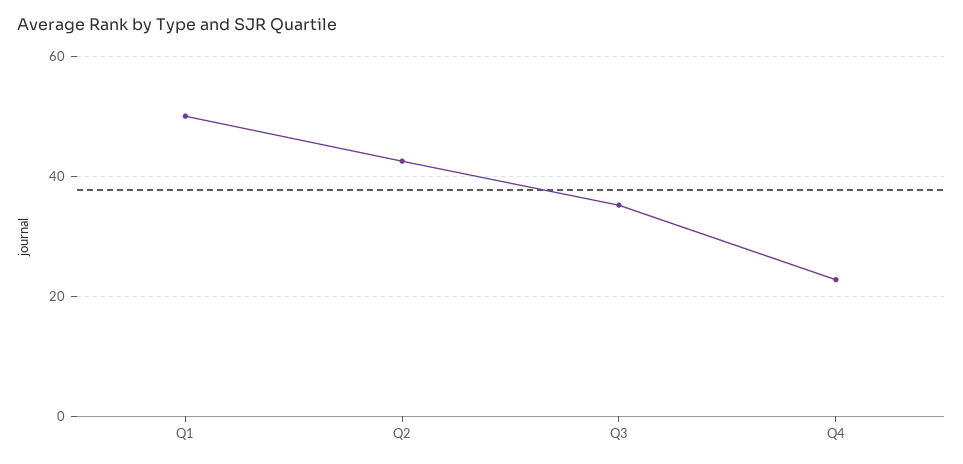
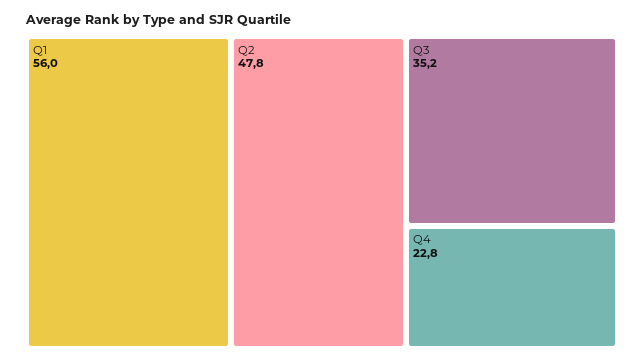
Q1: 50 -> 56
Q2: 42 -> 47.8

